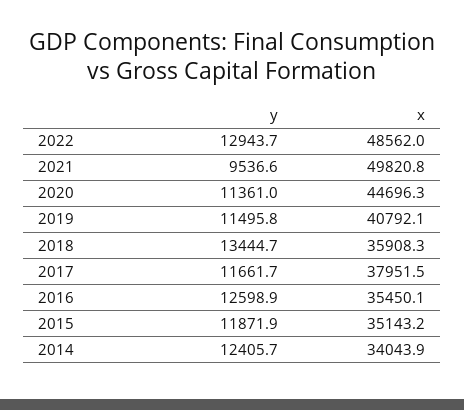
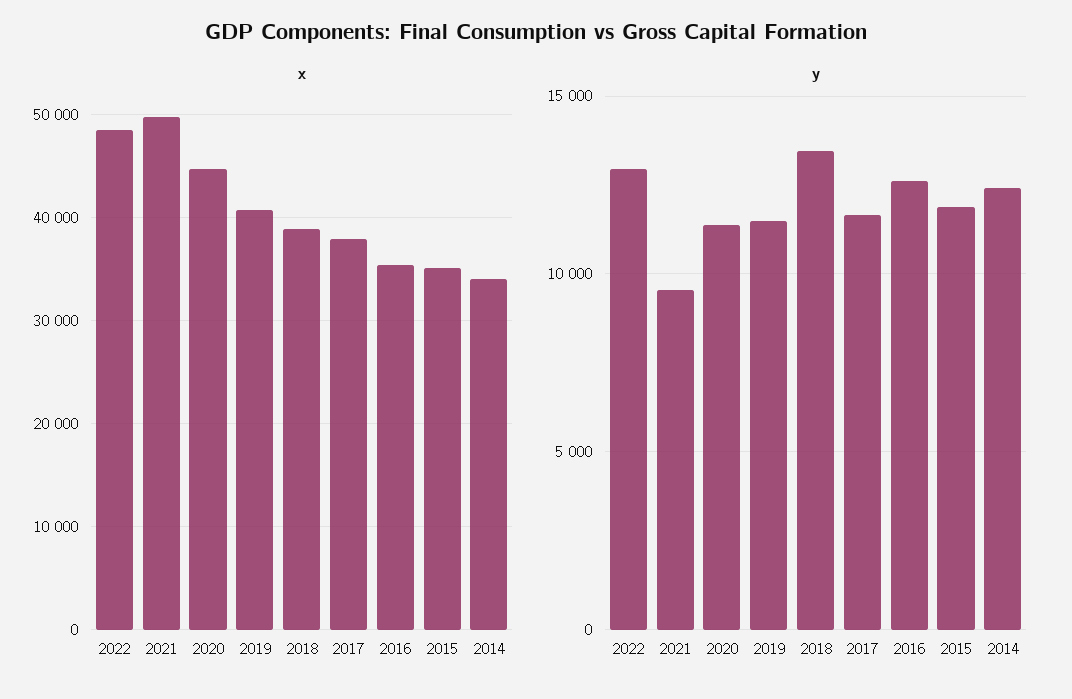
x, 2018: 35908.3 -> 39000

